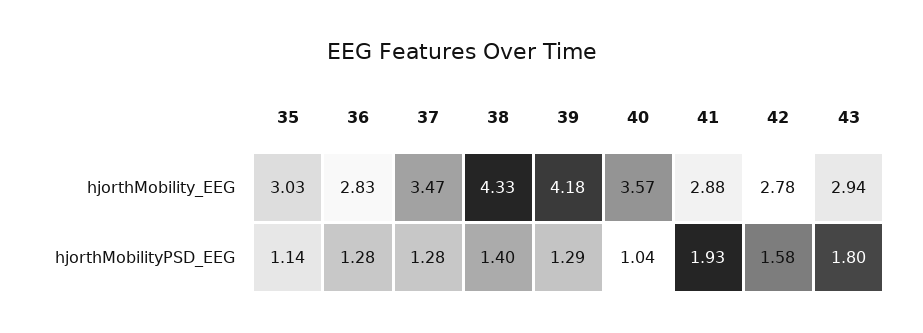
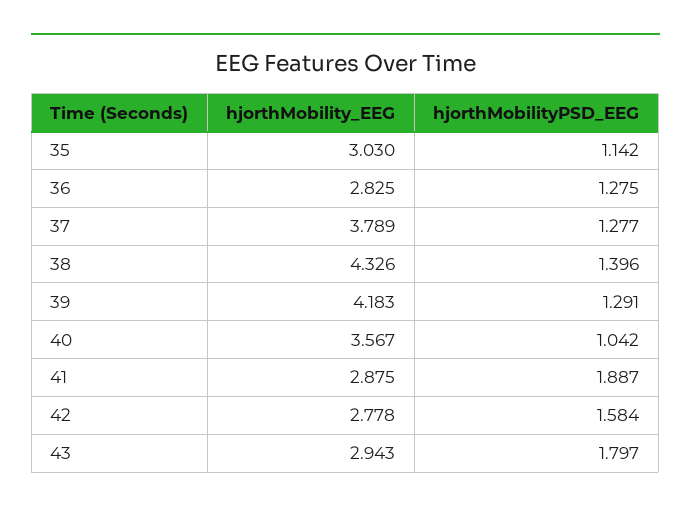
37, hjorthMobility_EEG: 3.47 -> 3.789
41, hjorthMobilityPSD_EEG: 1.93 -> 1.887

